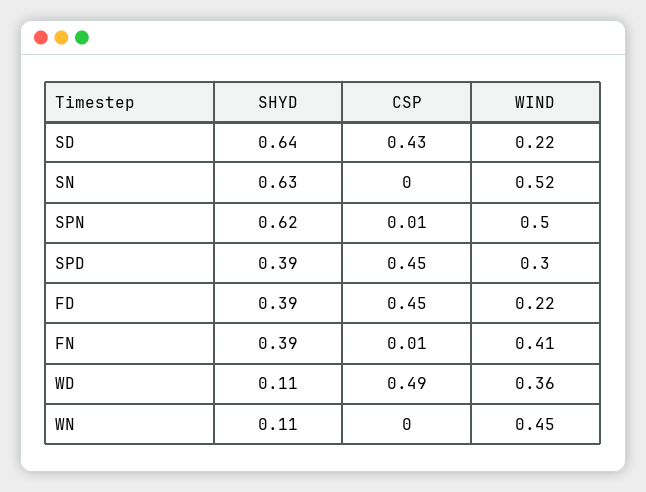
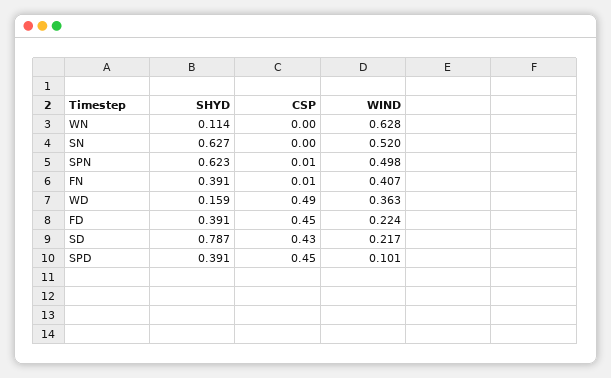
SHYD, SD: 0.64 -> 0.787
WIND, SPD: 0.3 -> 0.101
SHYD, WD: 0.11 -> 0.159
WIND, WN: 0.45 -> 0.628

